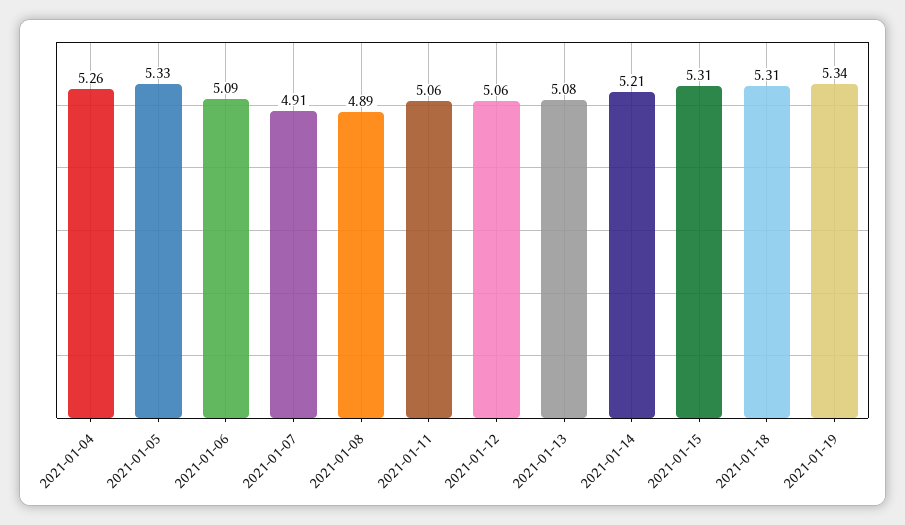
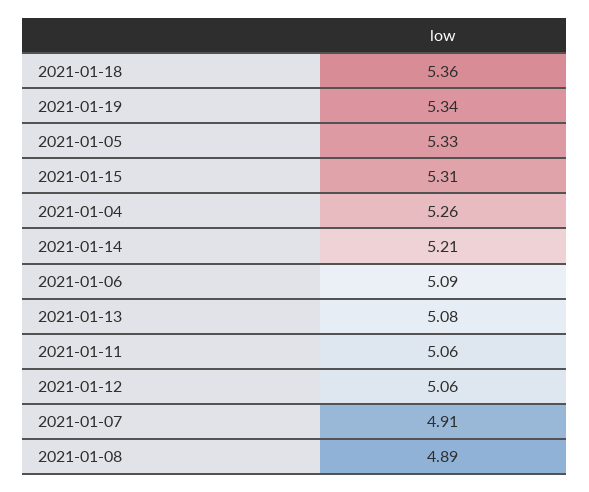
2021-01-18: 5.31 -> 5.36

